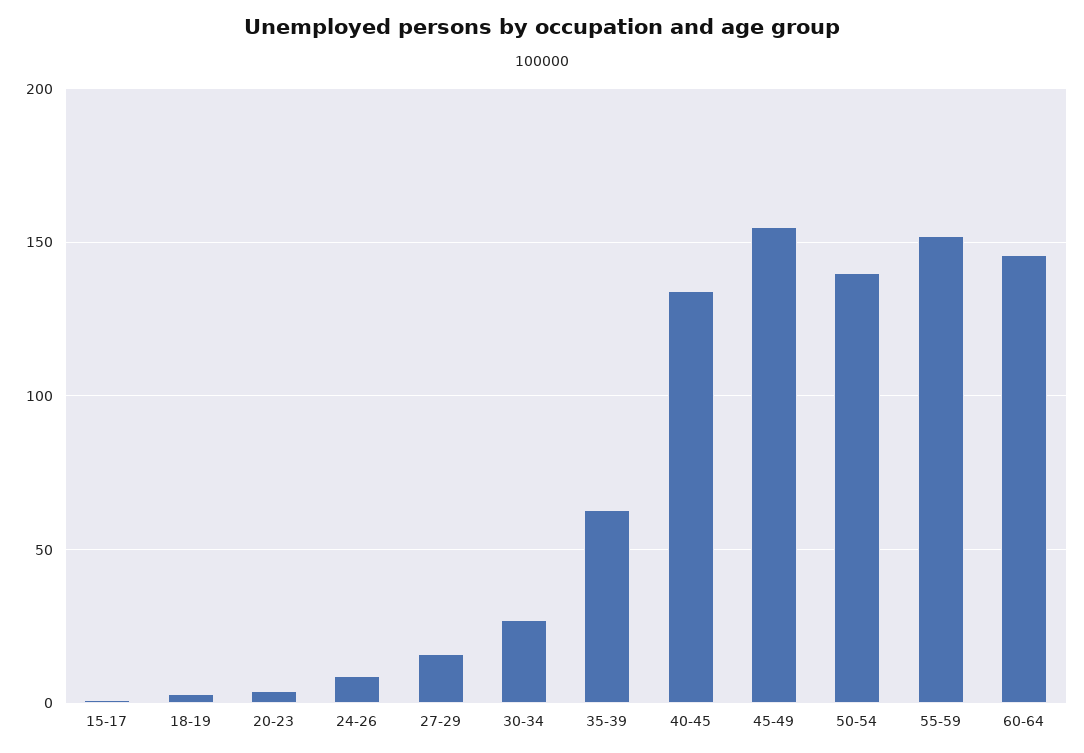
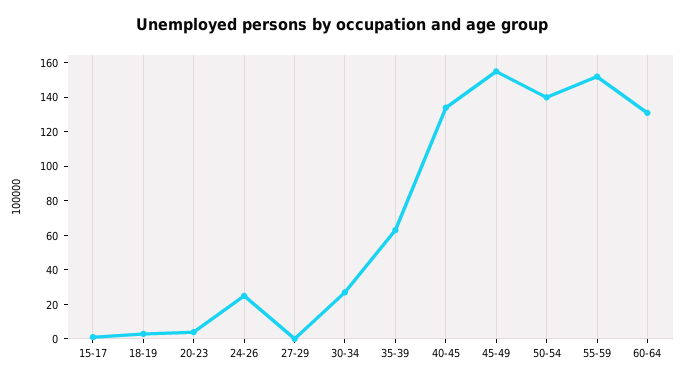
24-26: 10 -> 25
27-29: 15 -> 0
60-64: 145 -> 130

